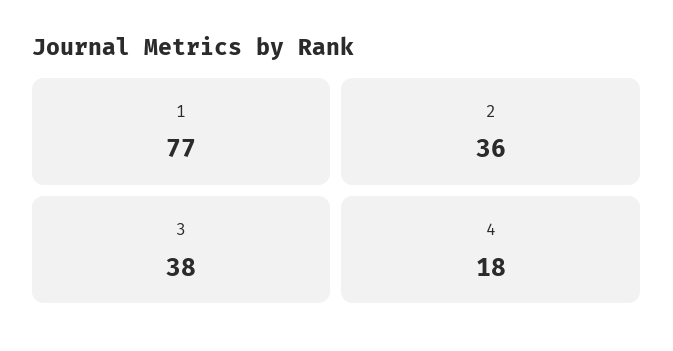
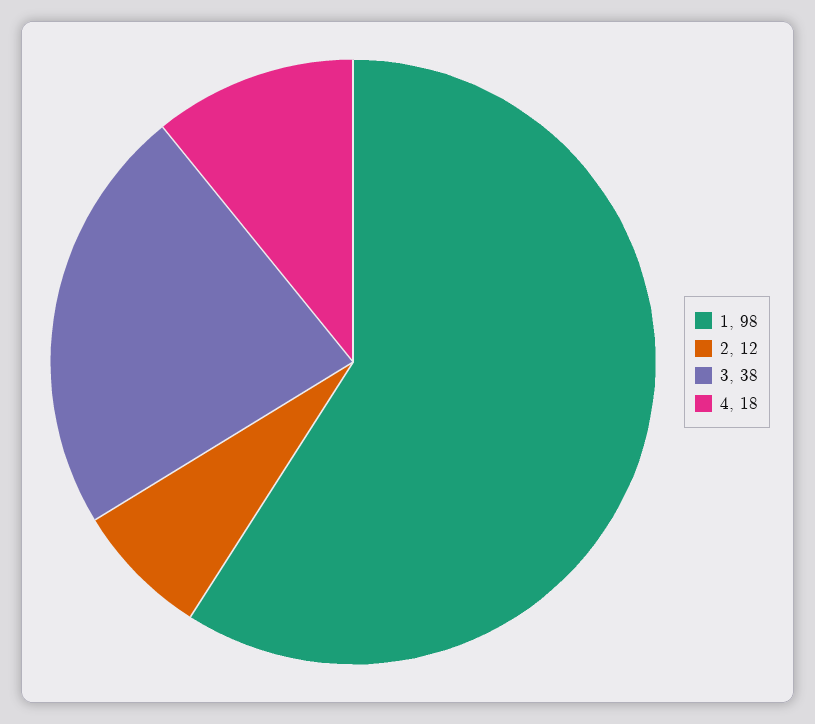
1: 77 -> 98
2: 36 -> 12

